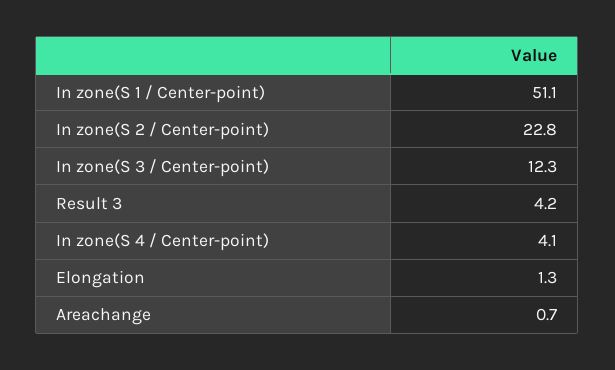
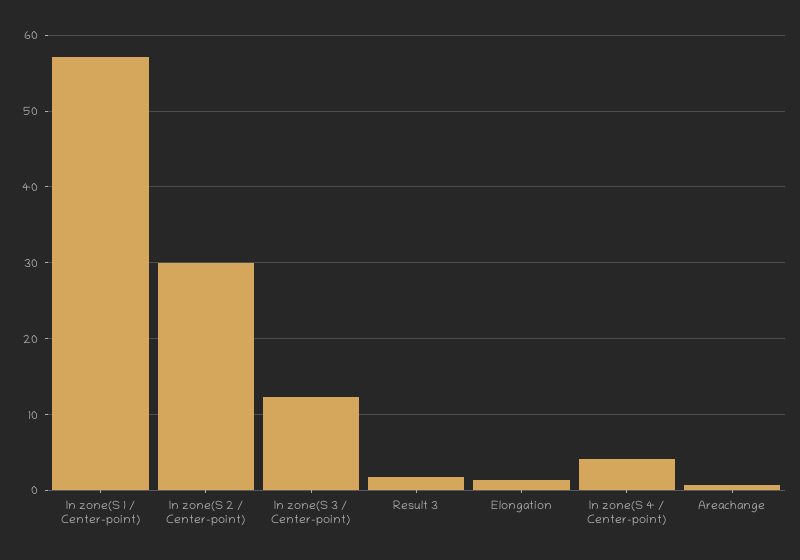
In zone(S 1 / Center-point): 51.1 -> 57
In zone(S 2 / Center-point): 22.8 -> 30
Result 3: 4.2 -> 2

